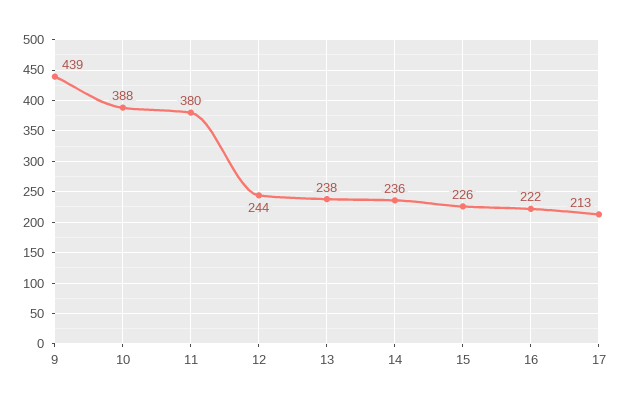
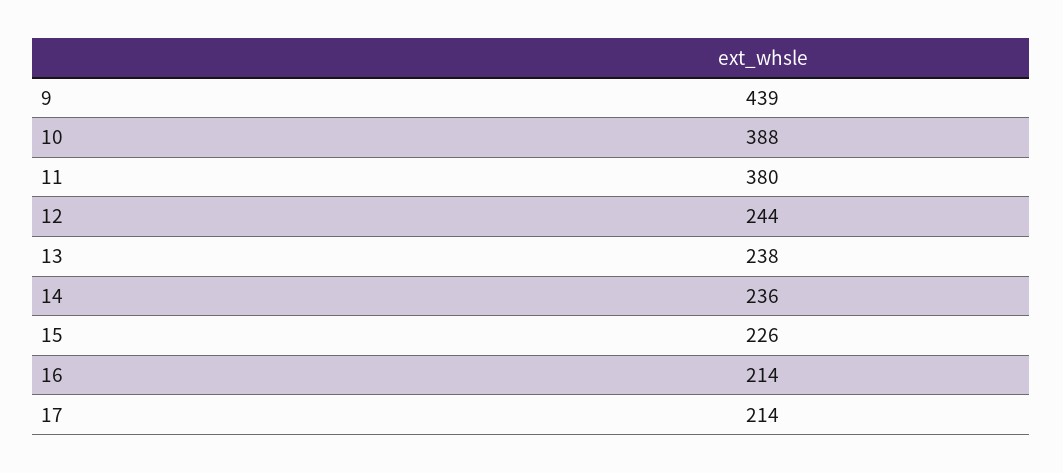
16: 222 -> 214
17: 213 -> 214

